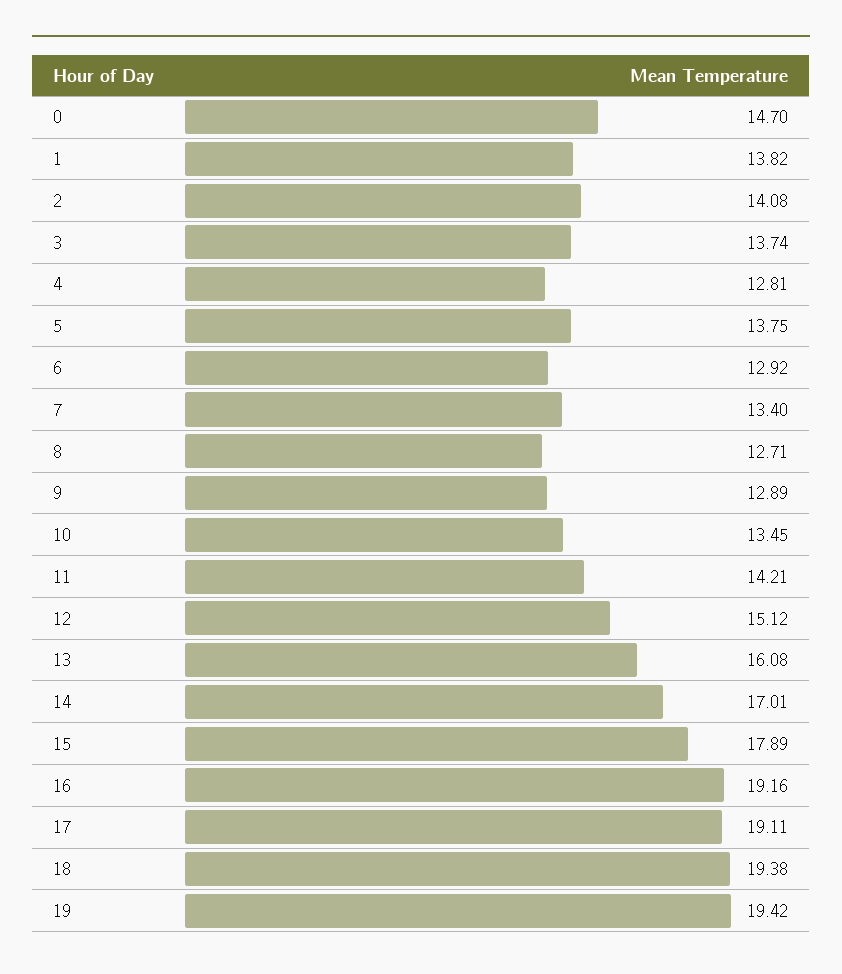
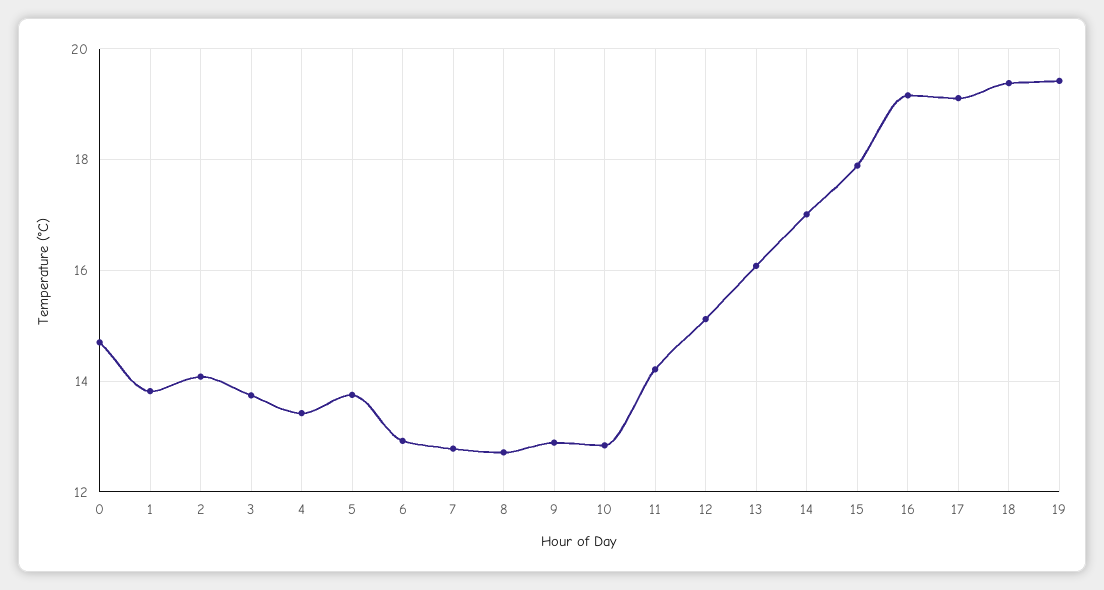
4: 12.81 -> 13.4
7: 13.4 -> 12.8
10: 13.45 -> 12.8

